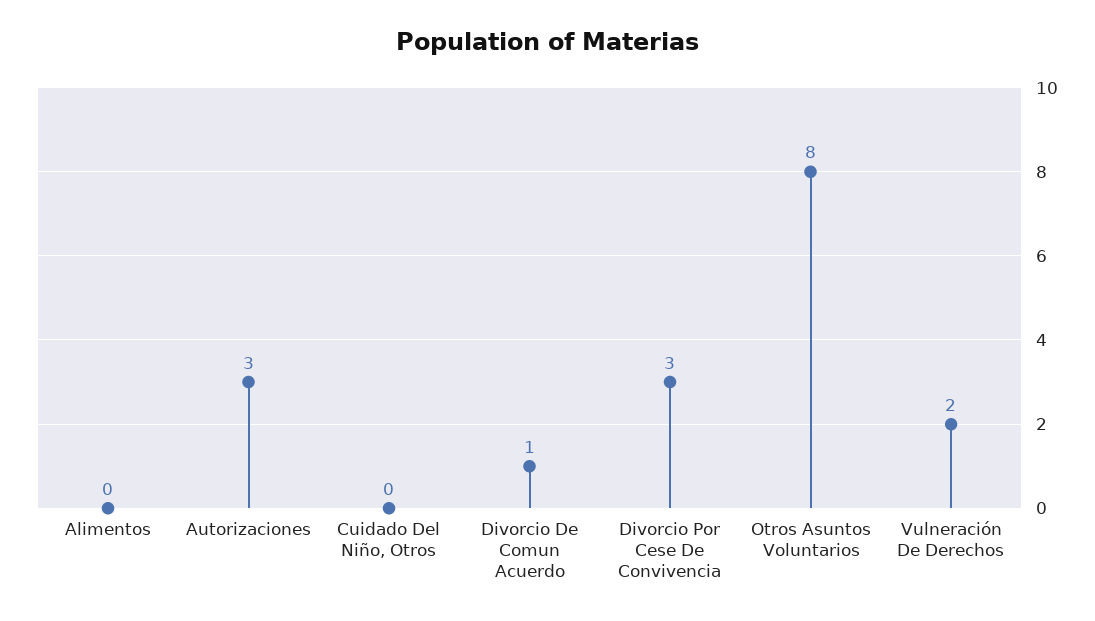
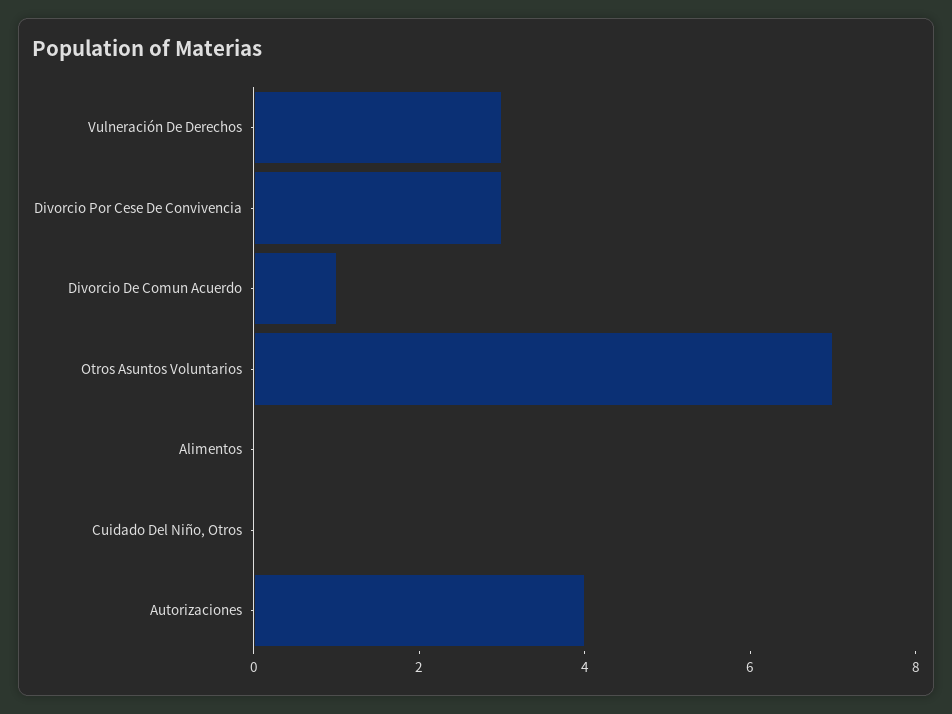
Autorizaciones: 3 -> 4
Otros Asuntos Voluntarios: 8 -> 7
Vulneración De Derechos: 2 -> 3

